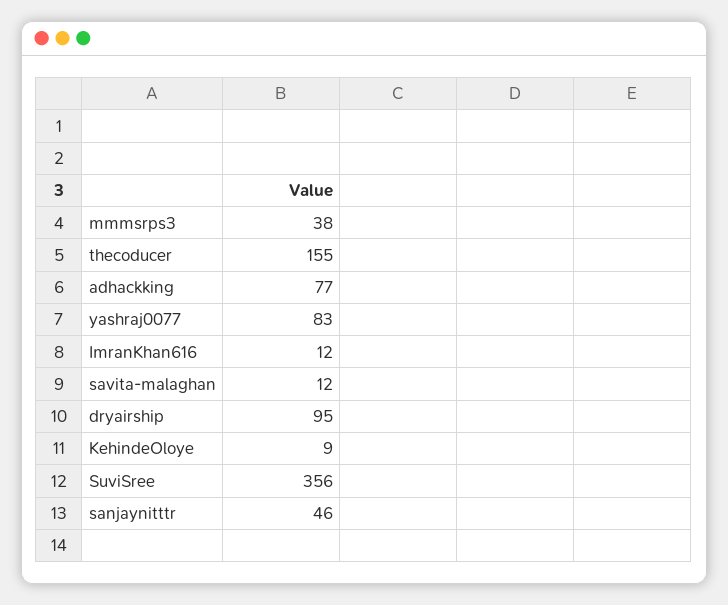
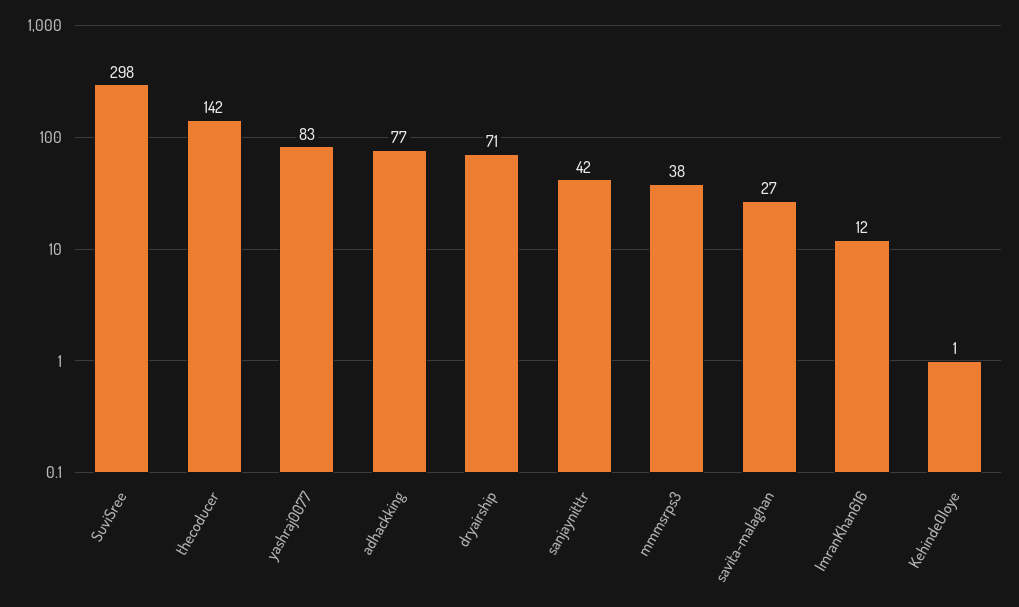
thecoducer: 155 -> 142
savita-malaghan: 12 -> 27
dryairship: 95 -> 71
KehindeOloye: 9 -> 1
SuviSree: 356 -> 298
sanjaynitttr: 46 -> 42

